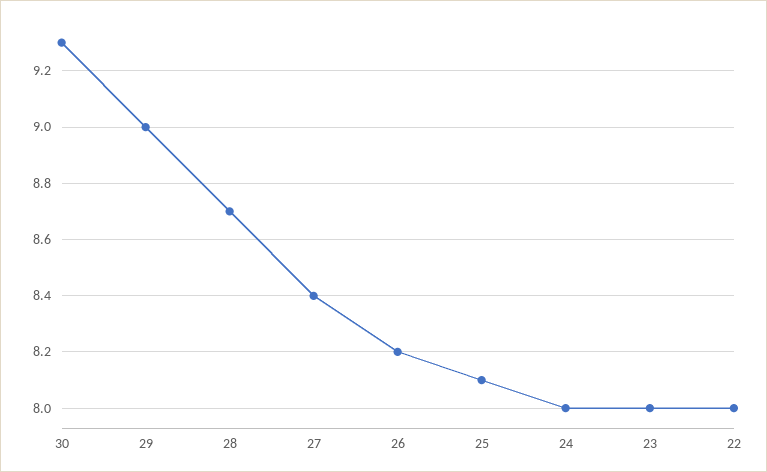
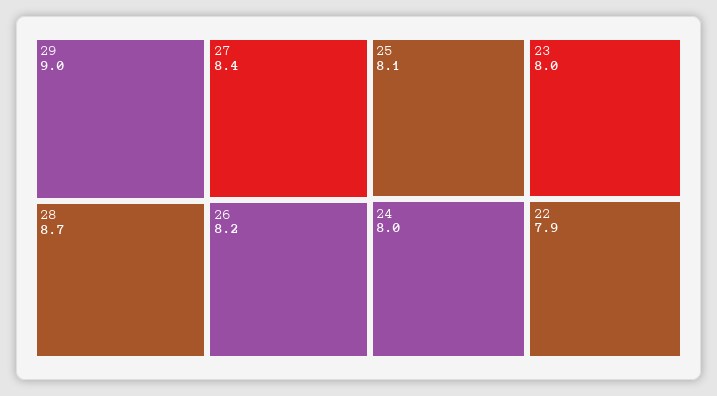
30: 9.3 -> none
22: 8 -> 7.9

